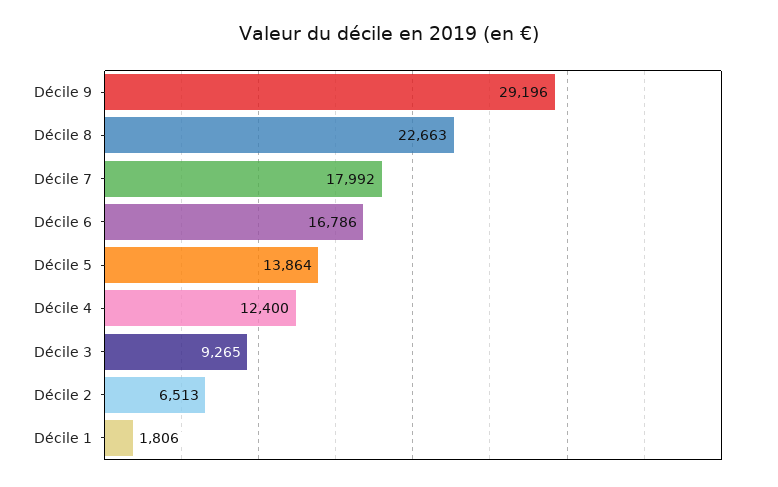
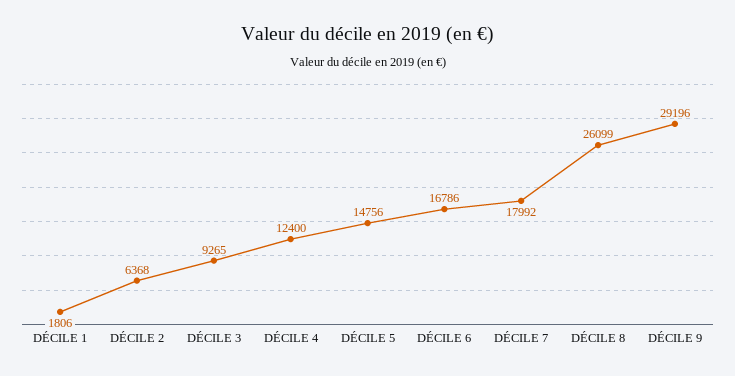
Décile 8: 22663 -> 26099
Décile 5: 13864 -> 14756
Décile 2: 6513 -> 6368

